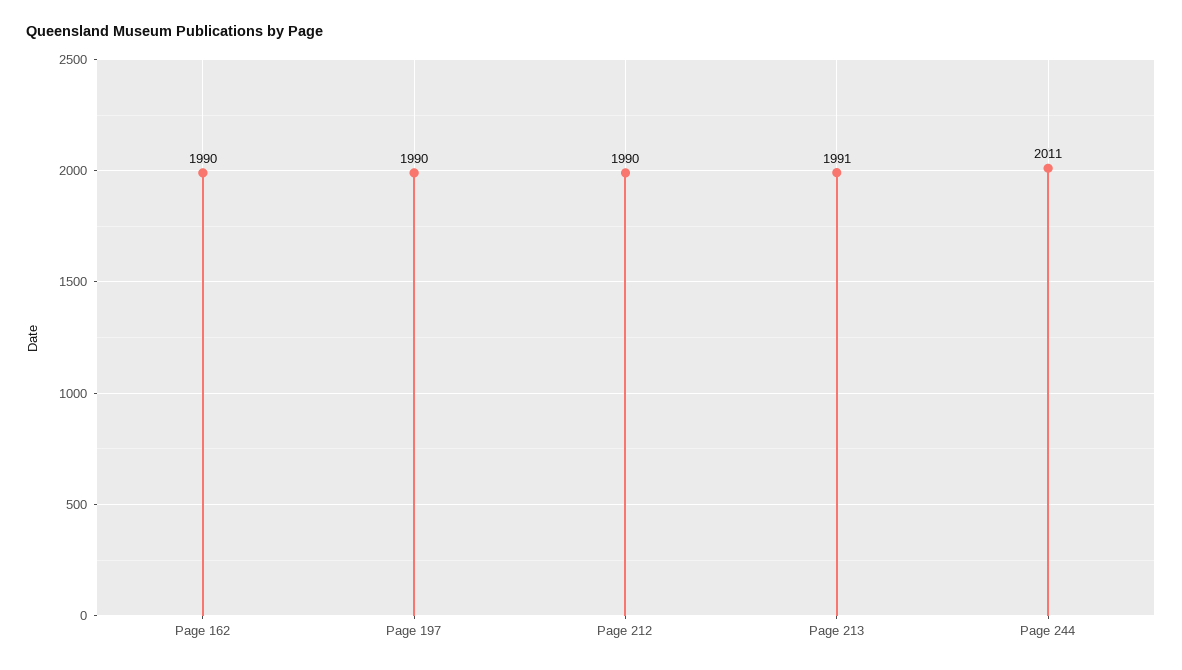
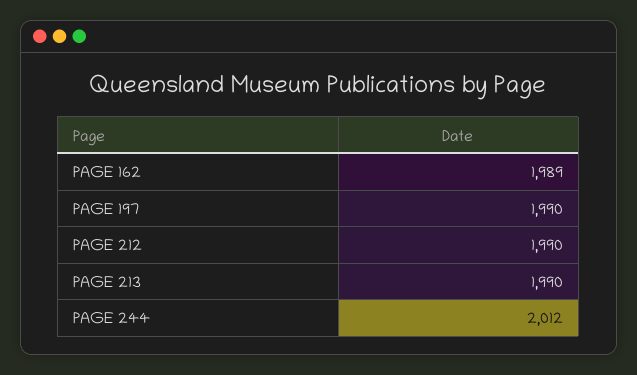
Page 162: 1990 -> 1989
Page 213: 1991 -> 1990
Page 244: 2011 -> 2012

